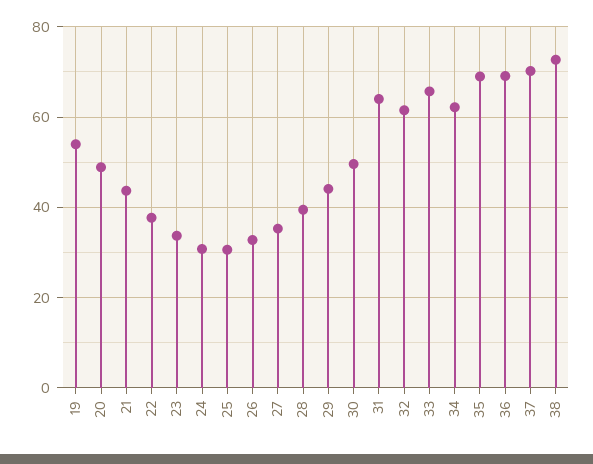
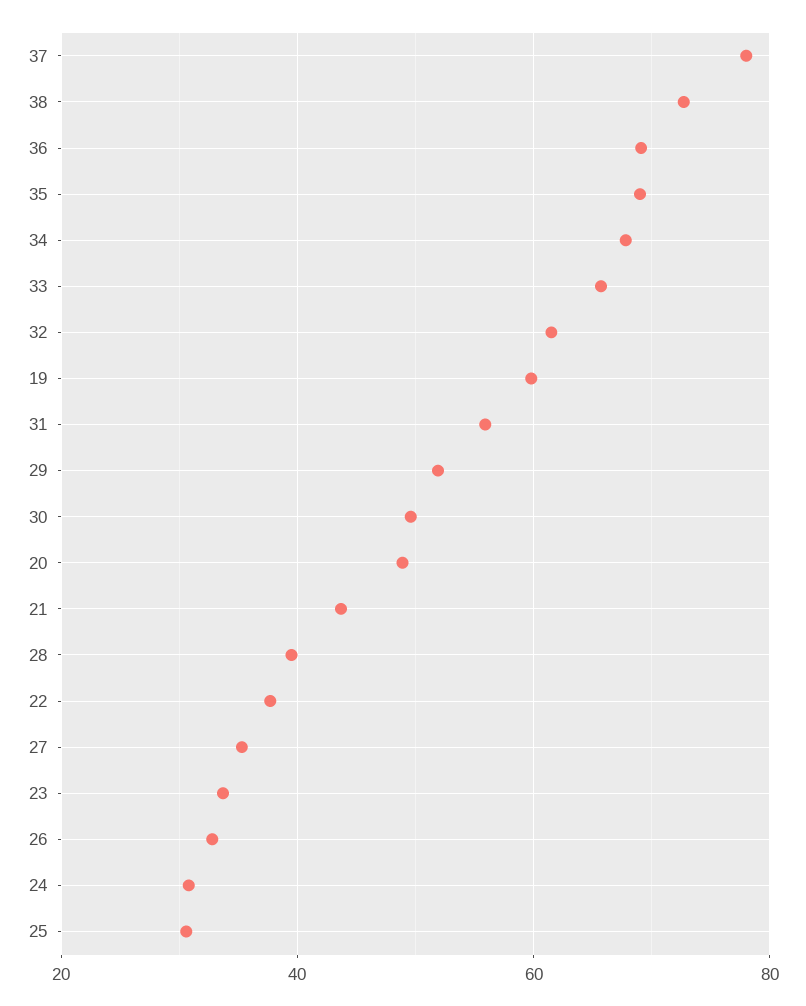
19: 54 -> 60
29: 44 -> 52
31: 64 -> 56
34: 62 -> 68
37: 70 -> 78

